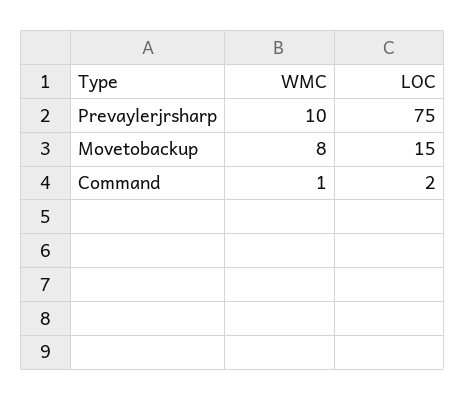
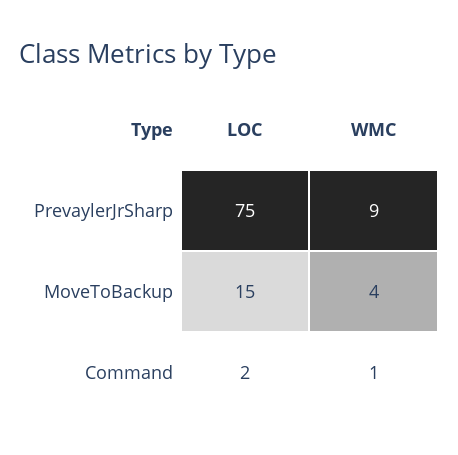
WMC, Prevaylerjrsharp: 10 -> 9
WMC, Movetobackup: 8 -> 4

